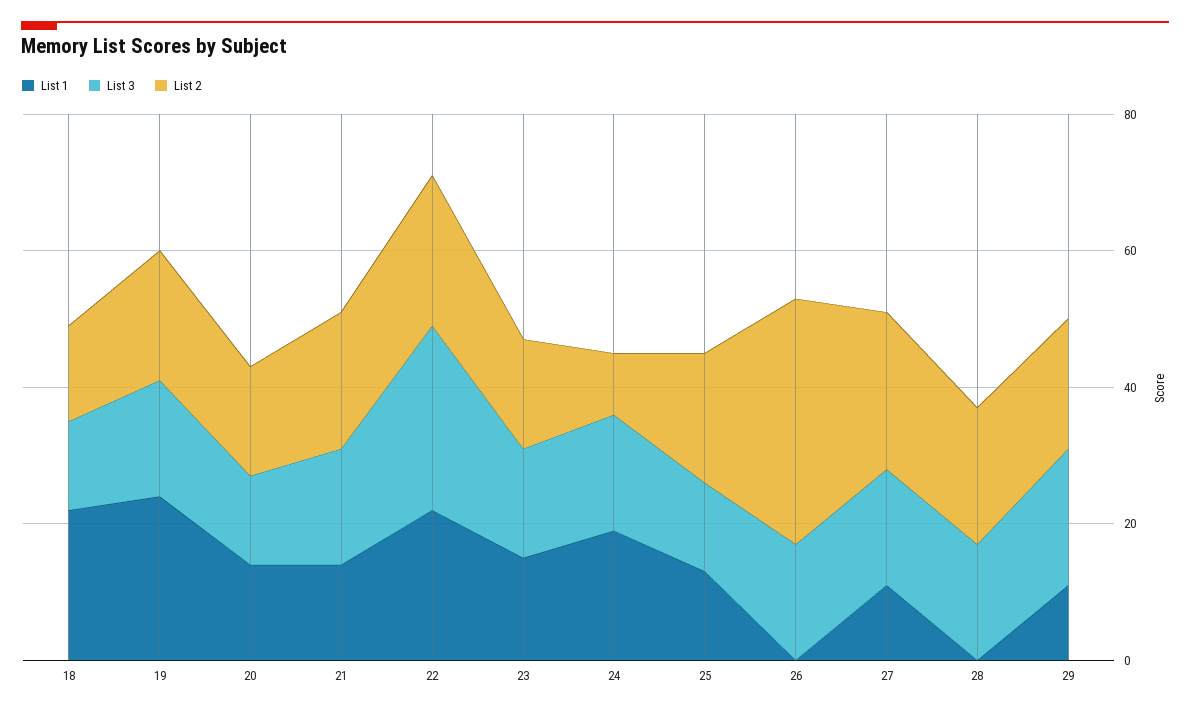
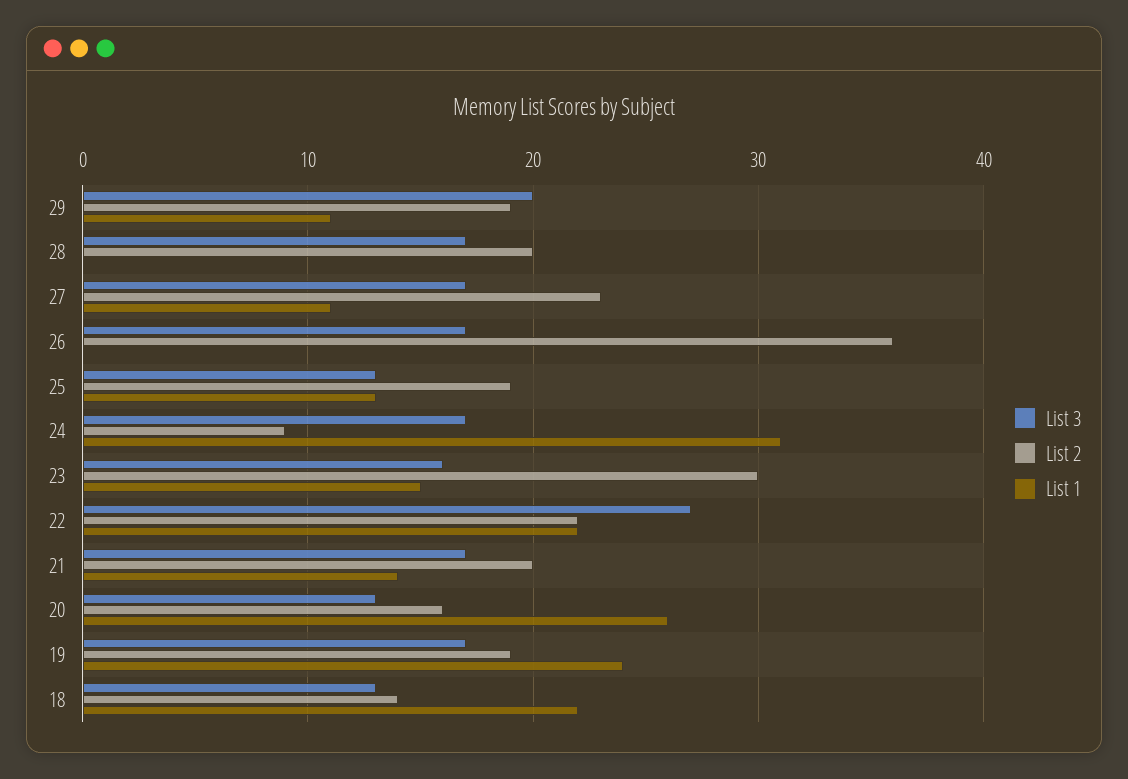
List 1, 20: 15 -> 26
List 2, 23: 15 -> 30
List 1, 24: 20 -> 31

